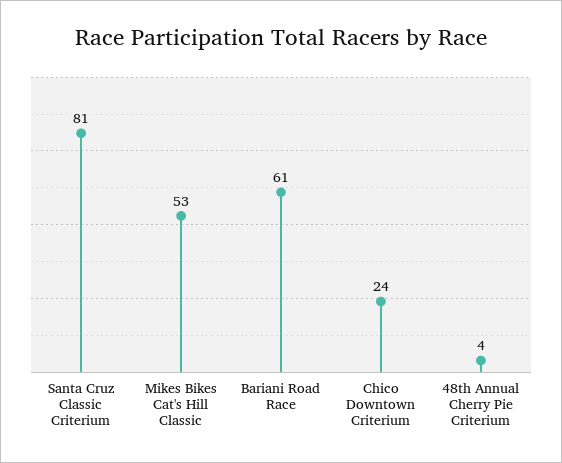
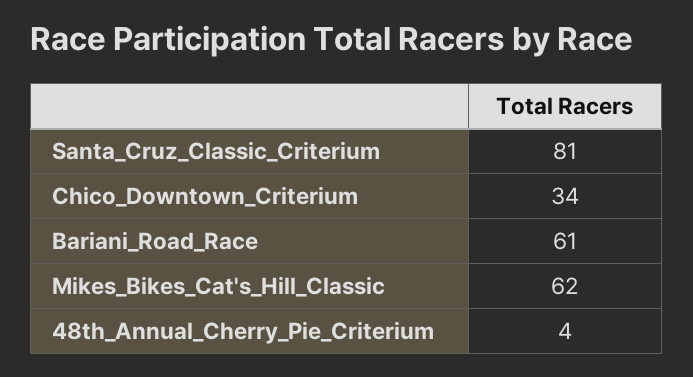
Mikes Bikes Cat's Hill Classic: 53 -> 62
Chico Downtown Criterium: 24 -> 34

